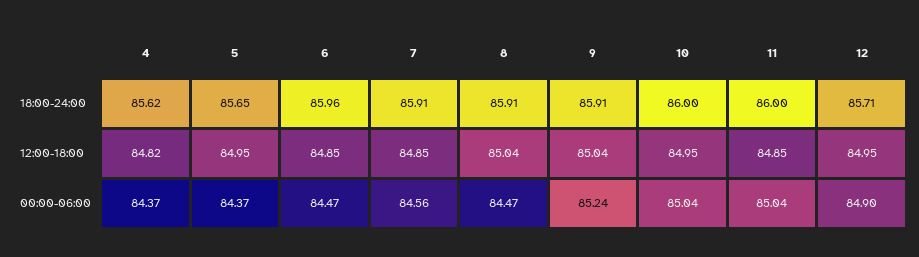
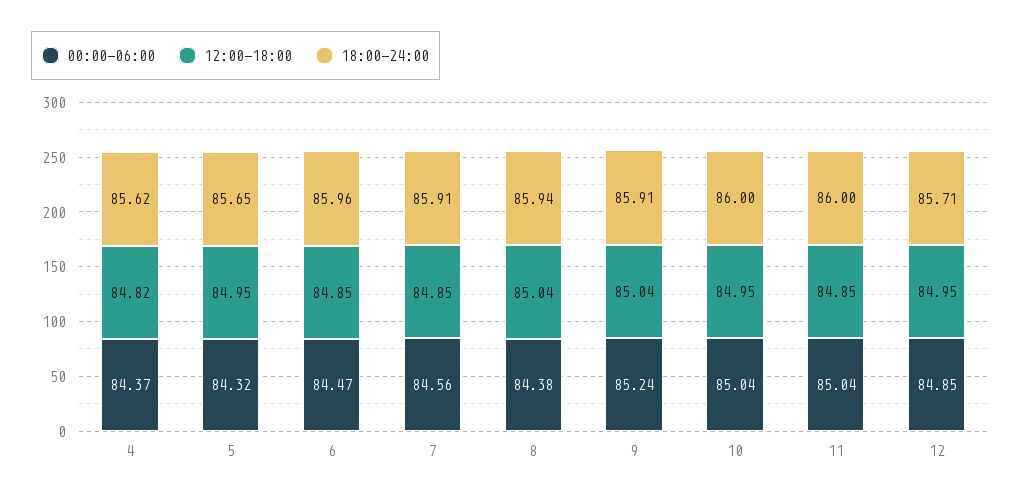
18:00-24:00, 8: 85.91 -> 85.94
00:00-06:00, 5: 84.37 -> 84.32
00:00-06:00, 8: 84.47 -> 84.38
00:00-06:00, 12: 84.9 -> 84.85

